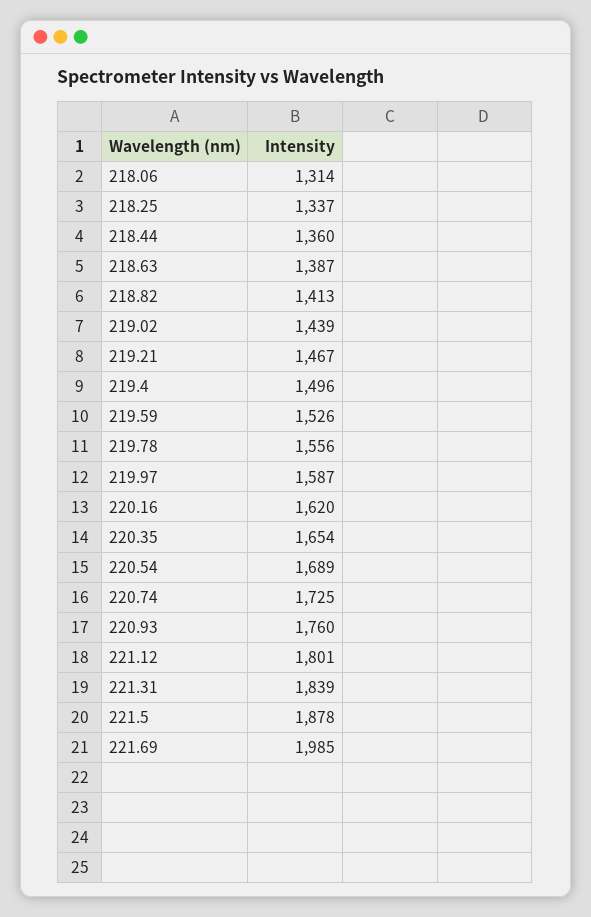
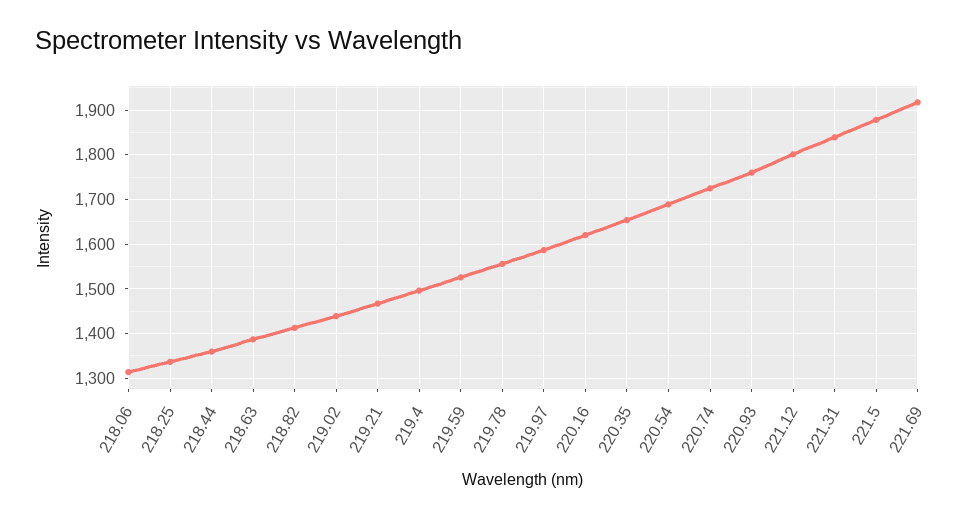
221.69: 1985 -> 1920

